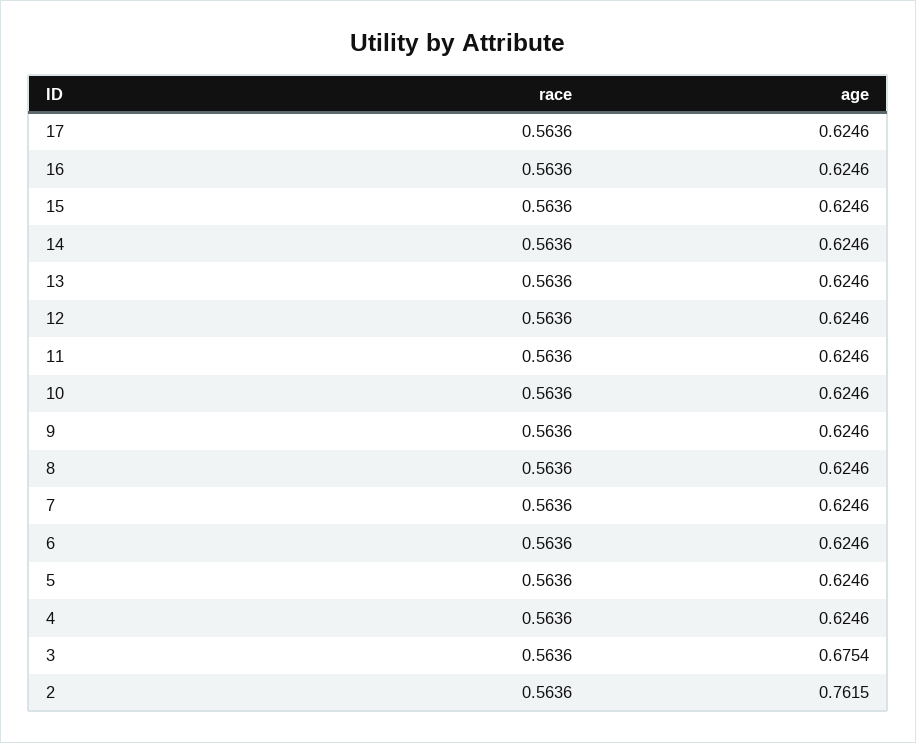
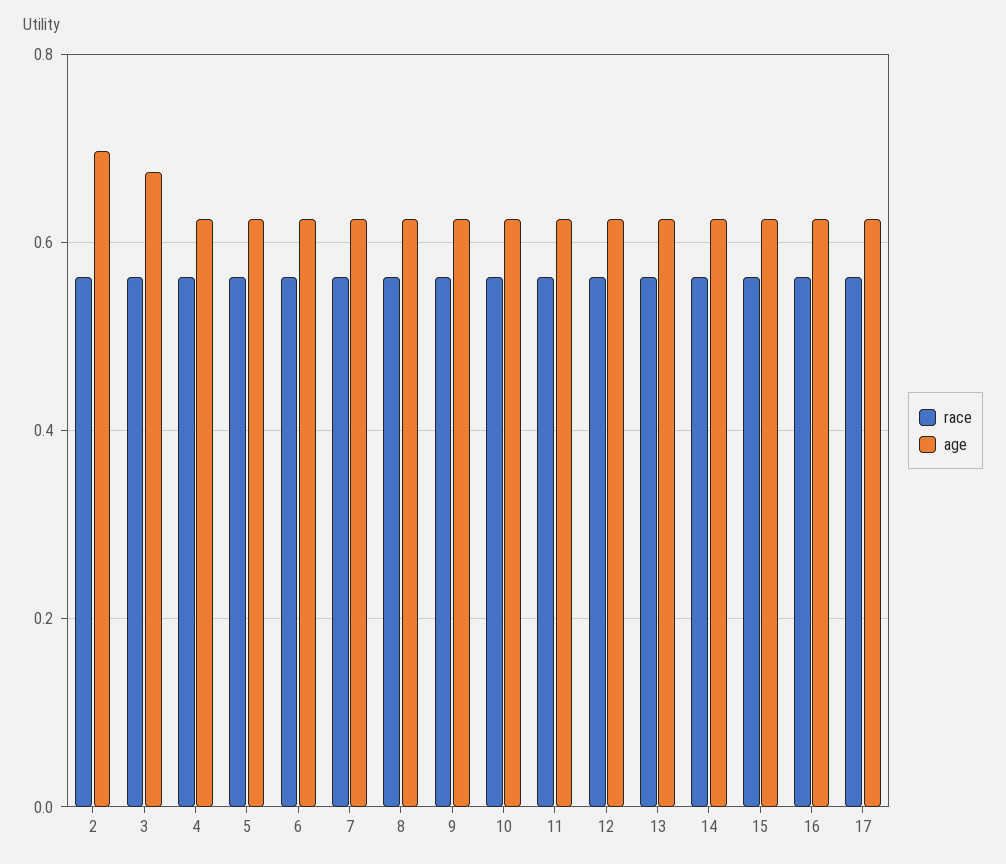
age, 2: 0.7615 -> 0.7

